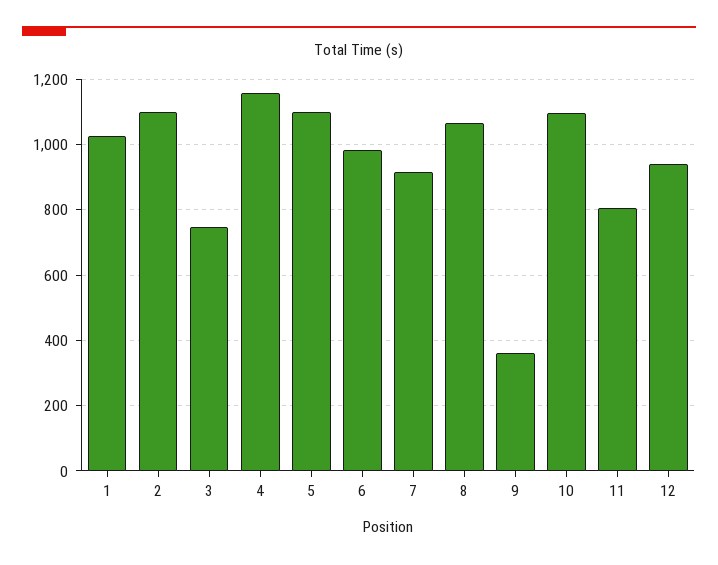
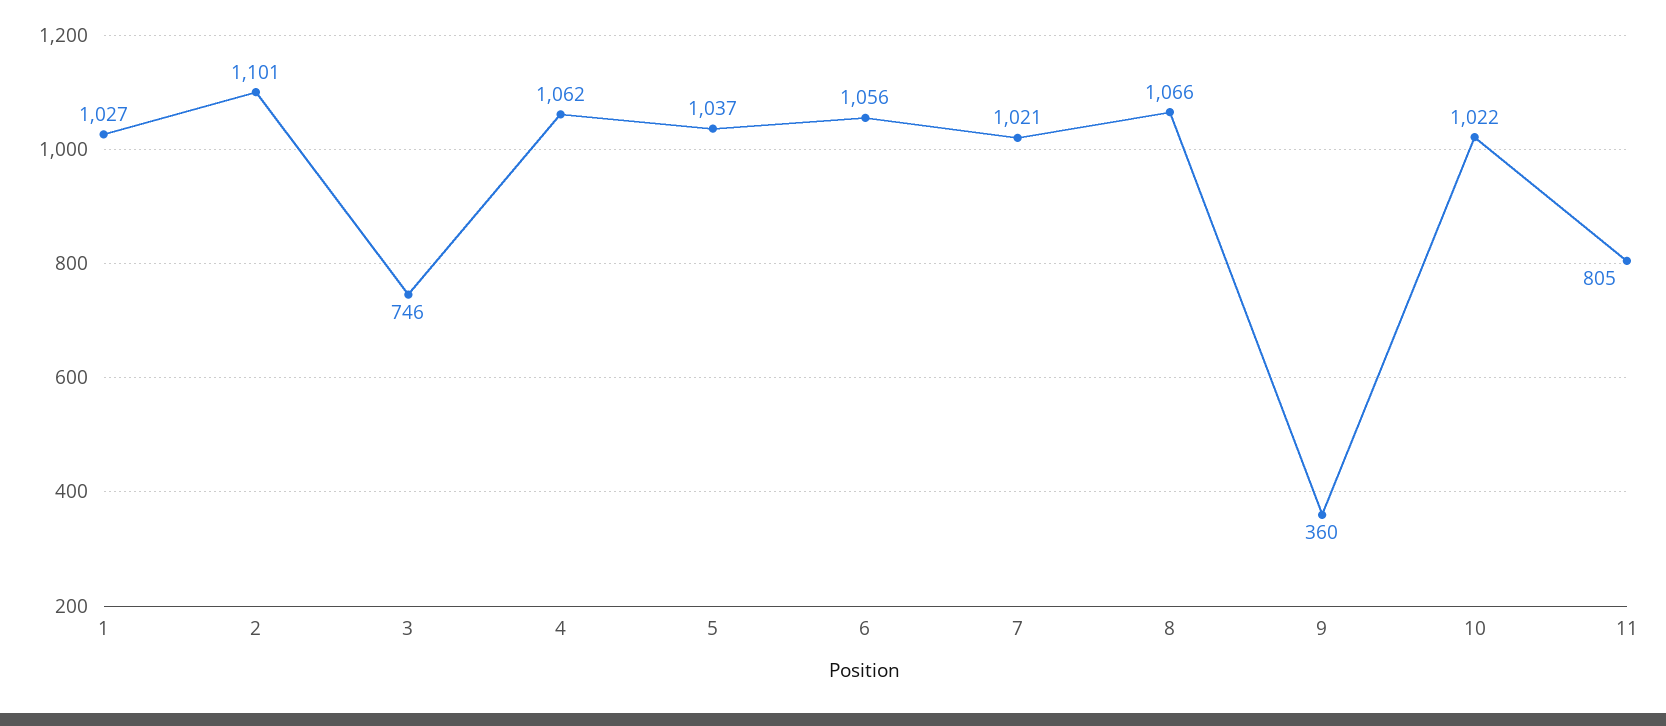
4: 1160 -> 1062
5: 1100 -> 1037
6: 980 -> 1056
7: 920 -> 1021
10: 1100 -> 1022
12: 940 -> none

